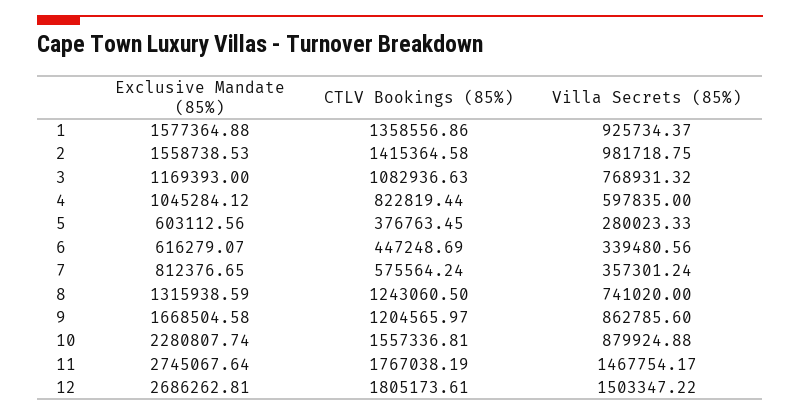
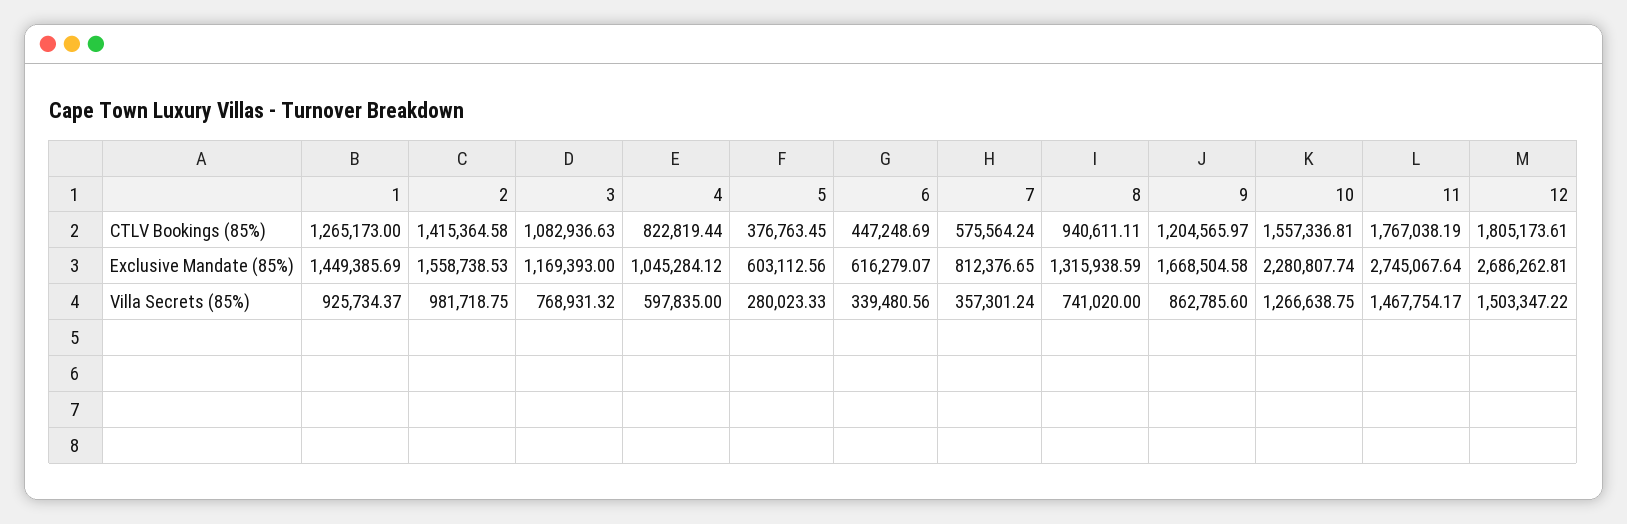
Exclusive Mandate (85%), 1: 1577364.88 -> 1449385.69
CTLV Bookings (85%), 1: 1358556.86 -> 1265173
CTLV Bookings (85%), 8: 1243060.5 -> 940611.11
Villa Secrets (85%), 10: 879924.88 -> 1266638.75

